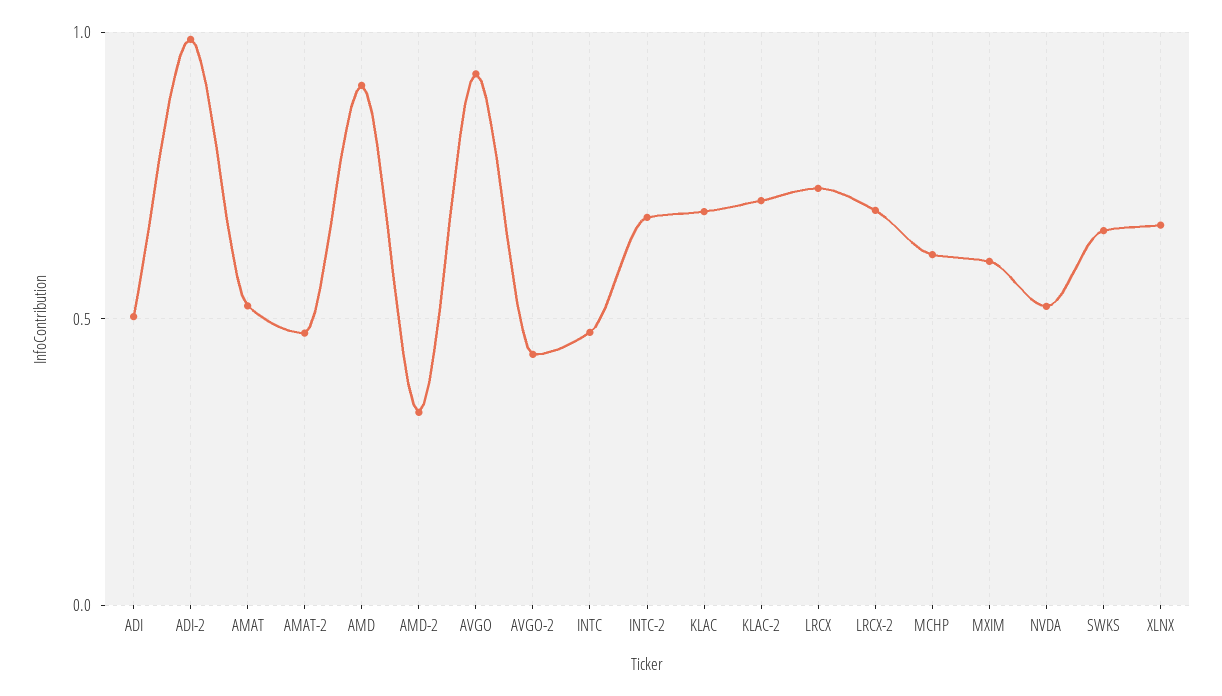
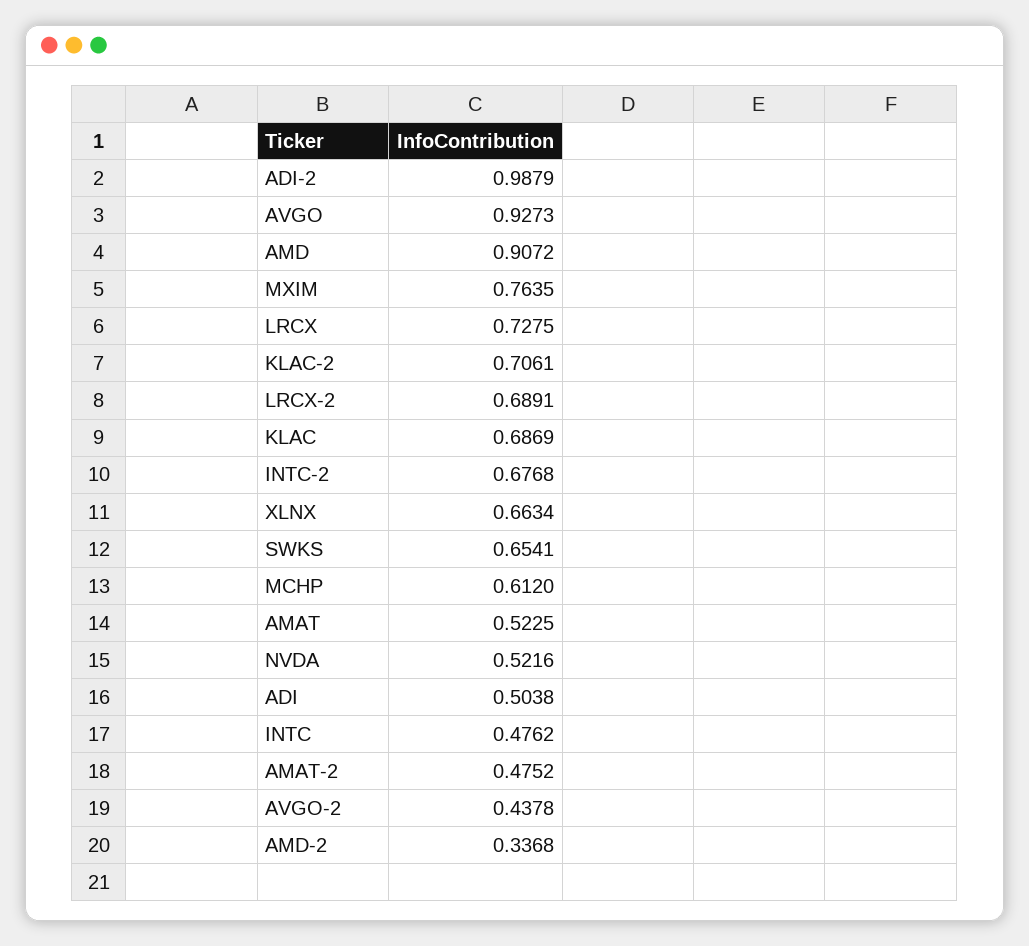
MXIM: 0.6 -> 0.7635

